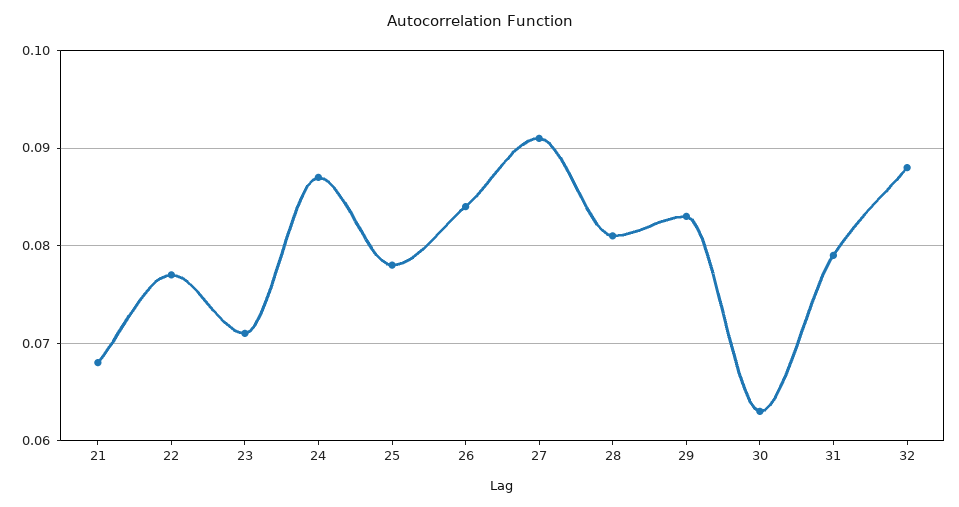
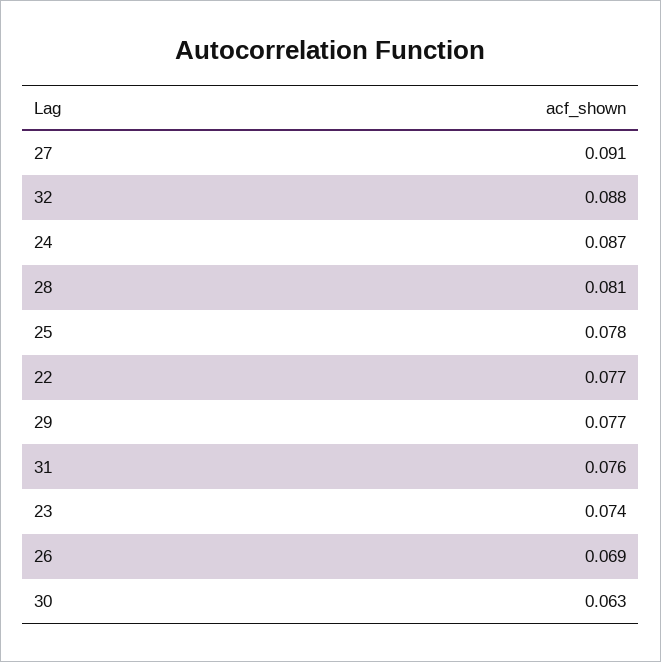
21: 0.068 -> none
23: 0.071 -> 0.074
26: 0.084 -> 0.069
29: 0.083 -> 0.077
31: 0.079 -> 0.076

